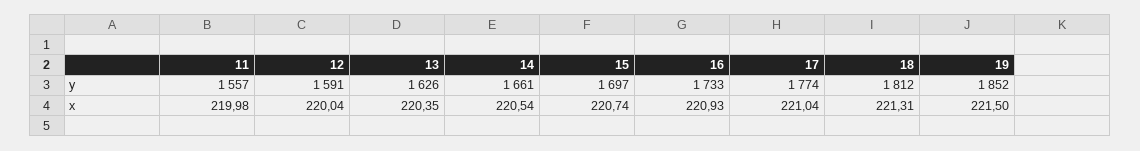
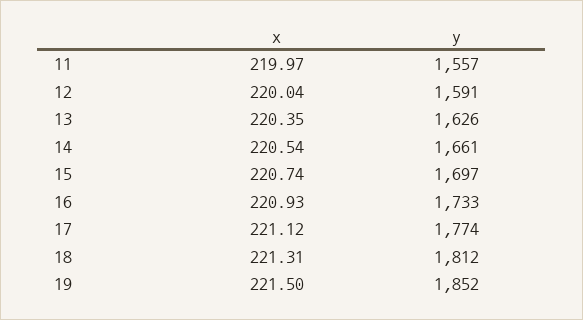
11, x: 219.98 -> 219.97
17, x: 221.04 -> 221.12

